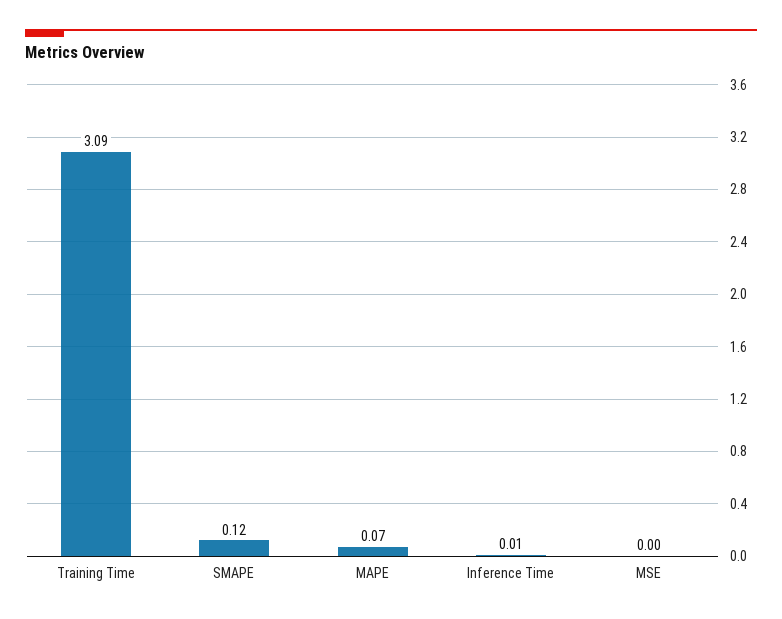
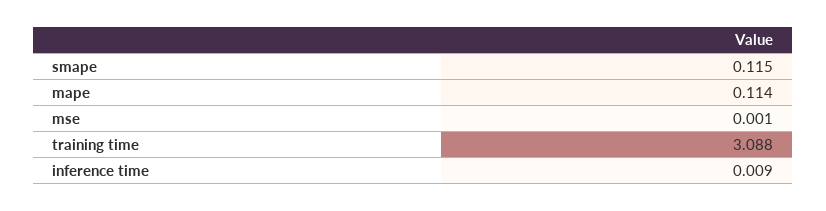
MAPE: 0.07 -> 0.114

